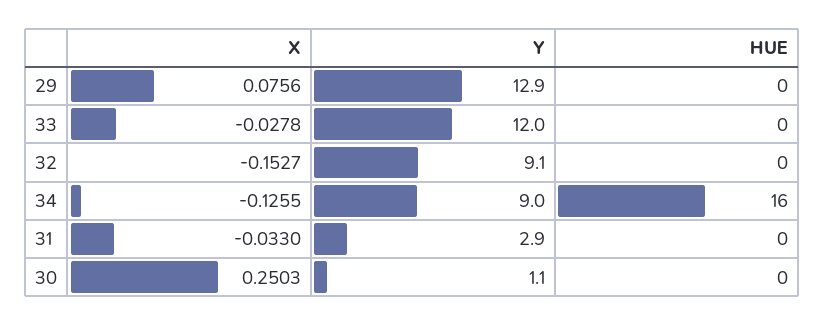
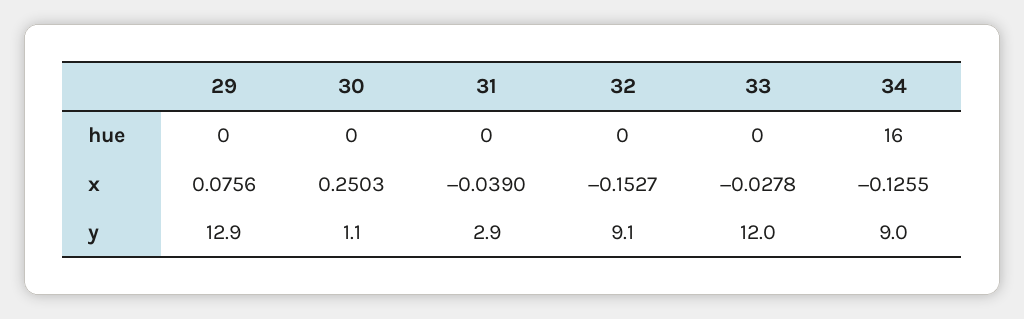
X, 31: -0.033 -> -0.039

